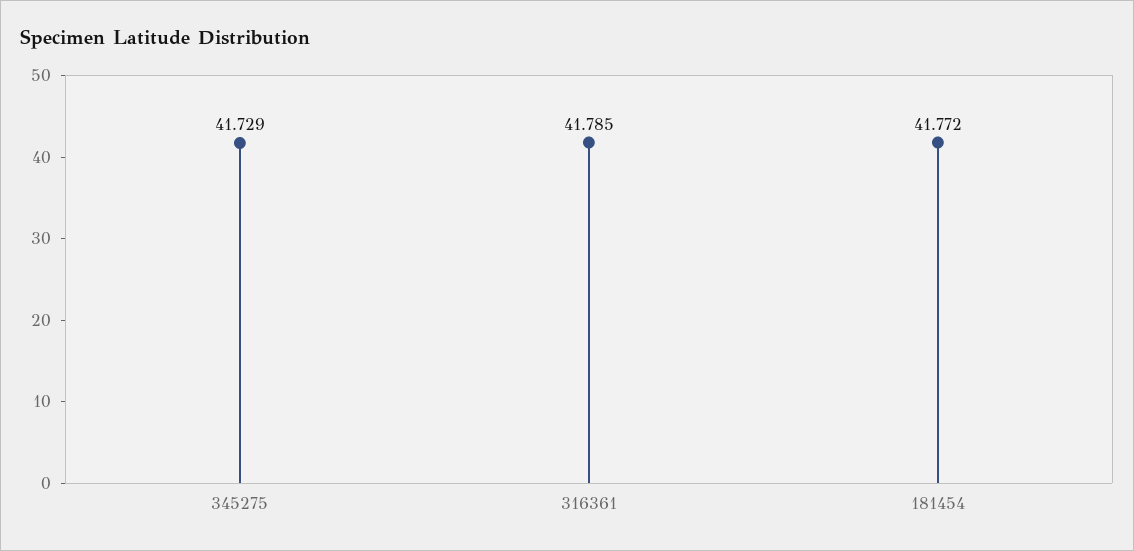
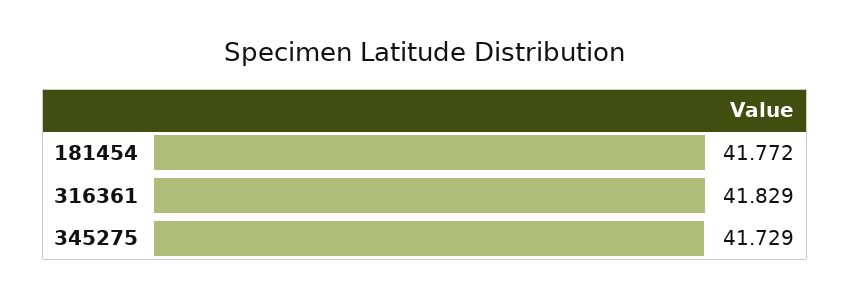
316361: 41.785 -> 41.829

